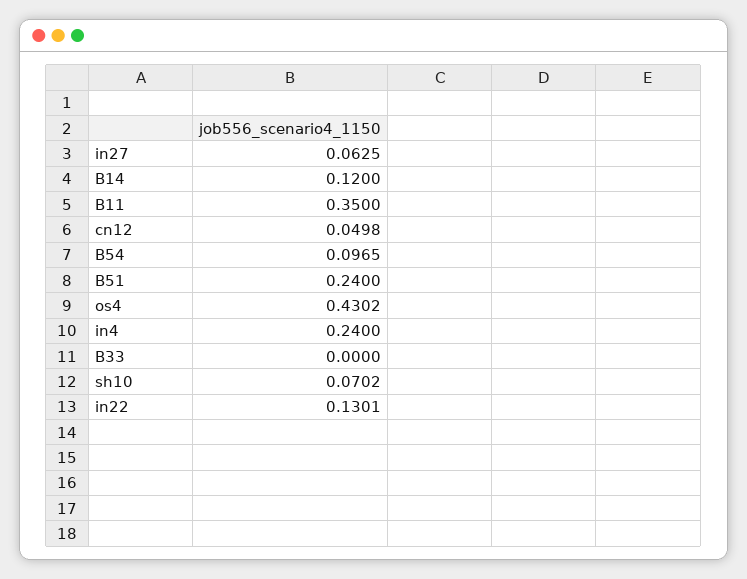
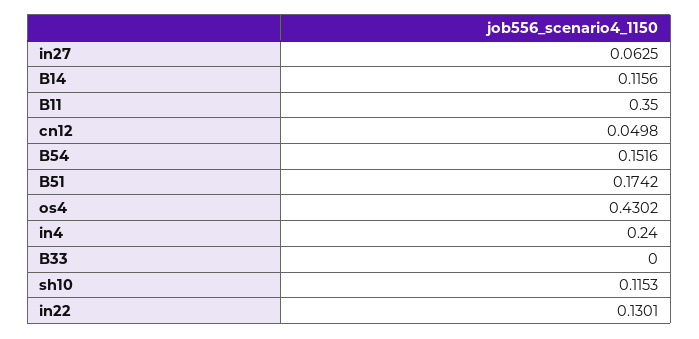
B14: 0.12 -> 0.1156
B54: 0.0965 -> 0.1516
B51: 0.24 -> 0.1742
sh10: 0.0702 -> 0.1153

